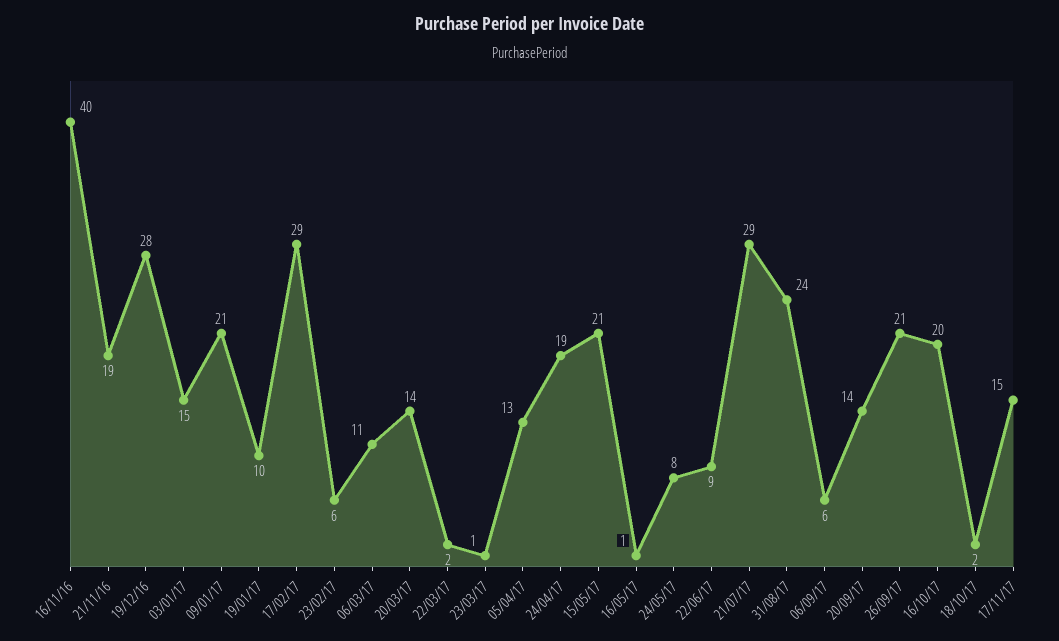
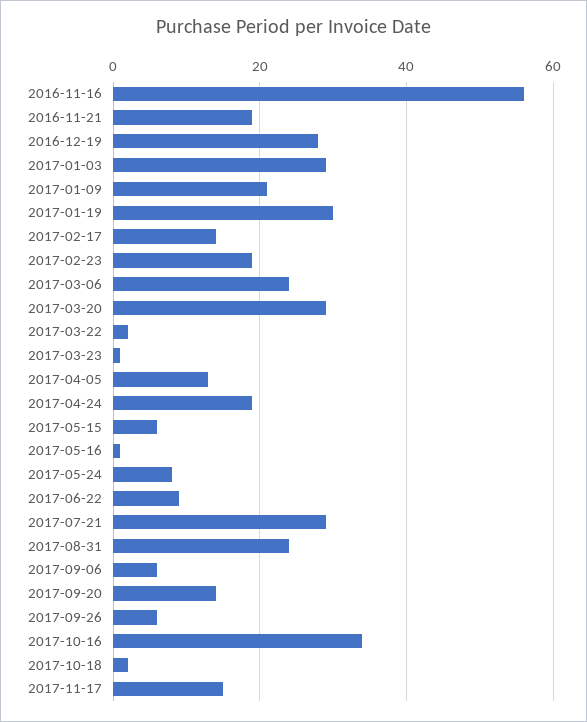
16/11/16: 40 -> 55
03/01/17: 15 -> 30
19/01/17: 10 -> 30
17/02/17: 29 -> 15
23/02/17: 6 -> 20
06/03/17: 11 -> 25
20/03/17: 14 -> 30
15/05/17: 21 -> 5
26/09/17: 21 -> 5
16/10/17: 20 -> 35

